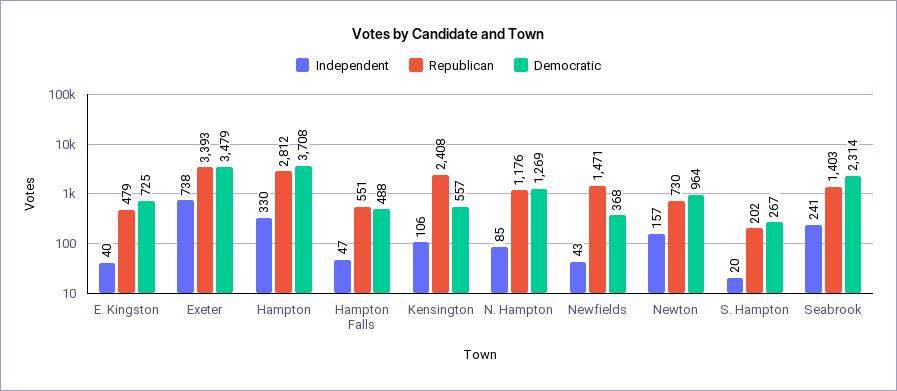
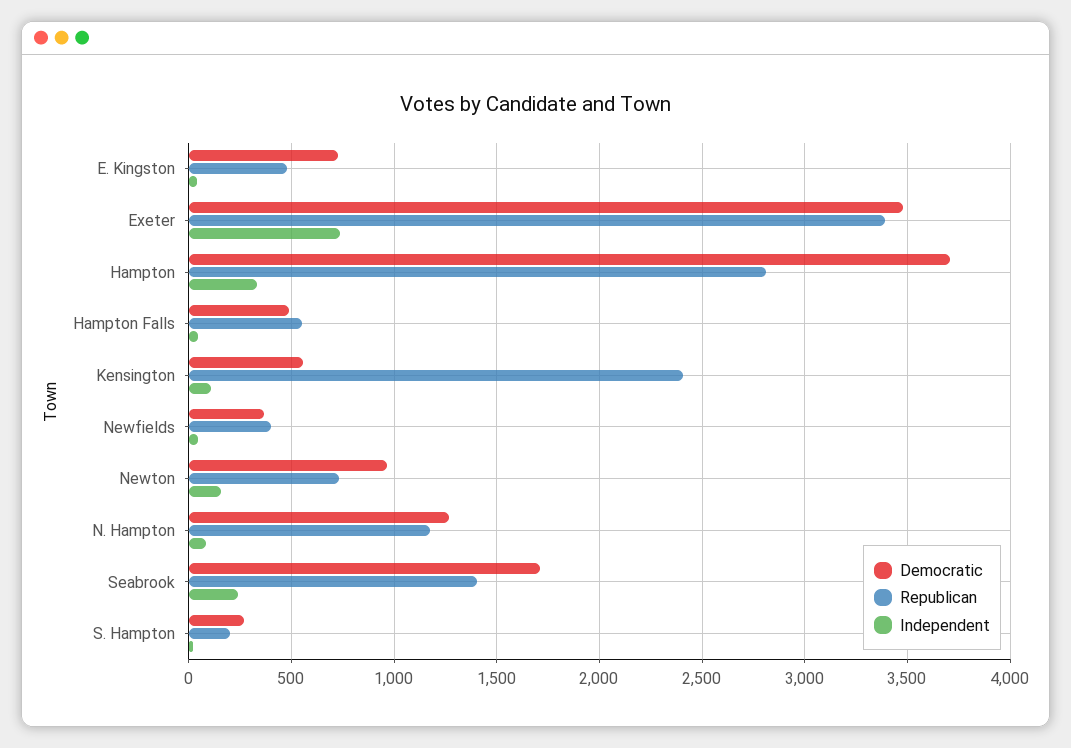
Republican, Newfields: 1471 -> 400
Democratic, Seabrook: 2314 -> 1700

